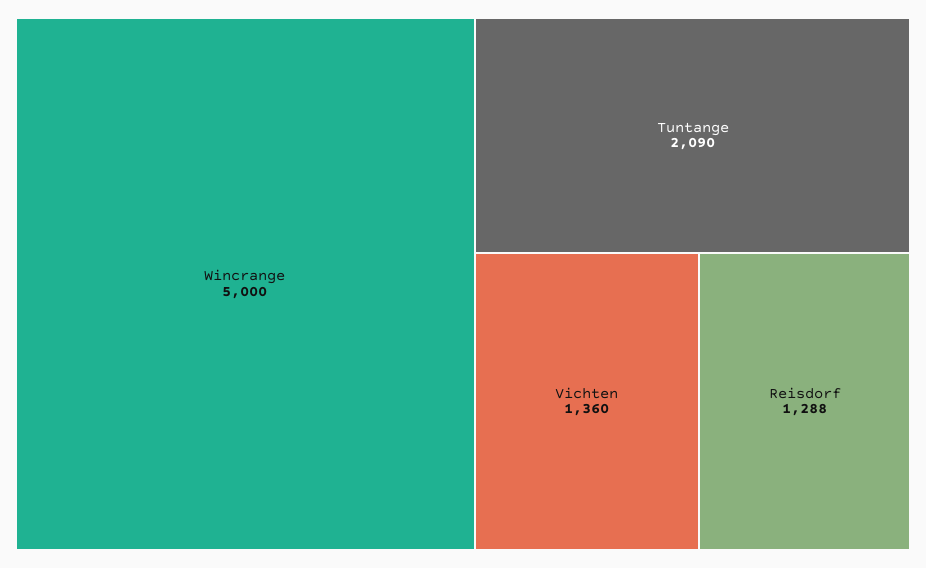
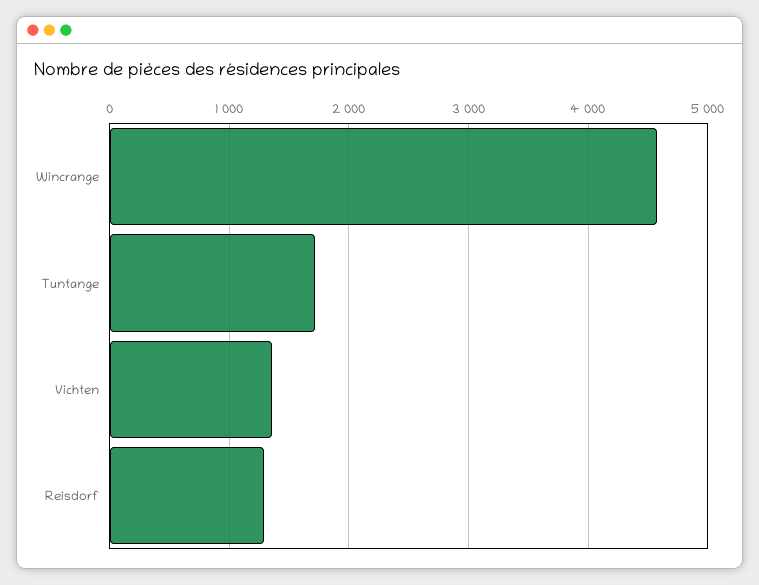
Wincrange: 5000 -> 4600
Tuntange: 2090 -> 1700

